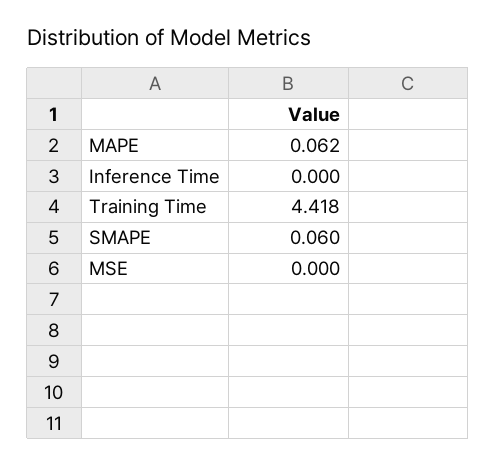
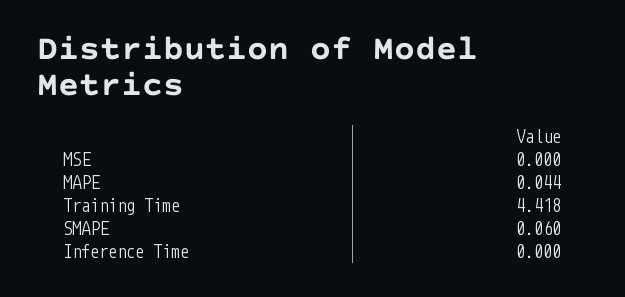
MAPE: 0.062 -> 0.044

